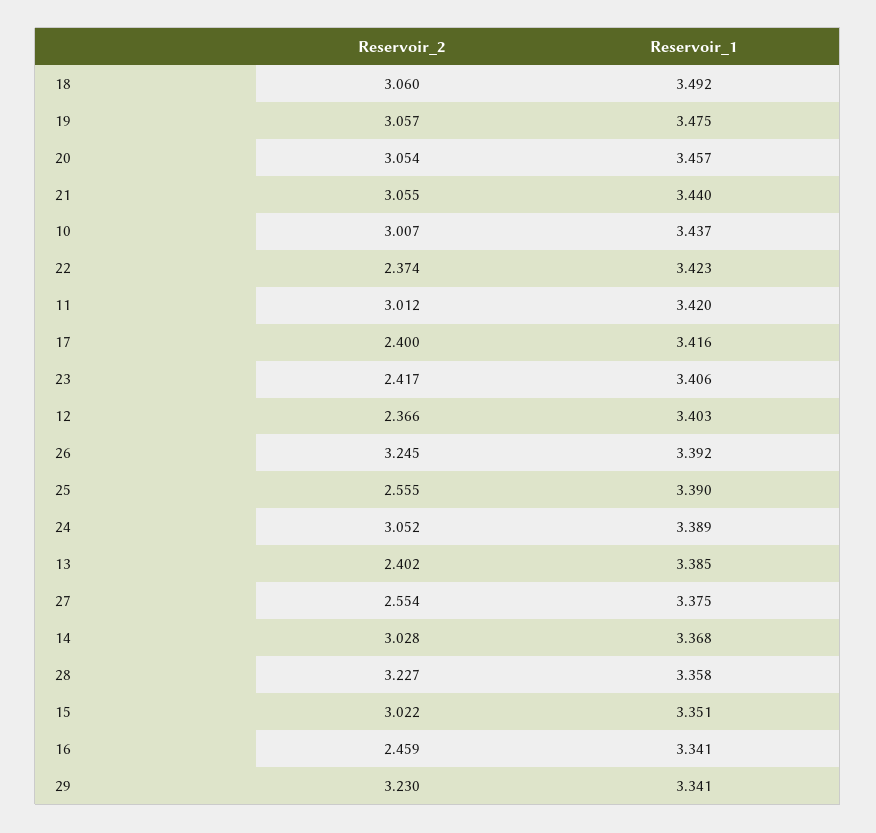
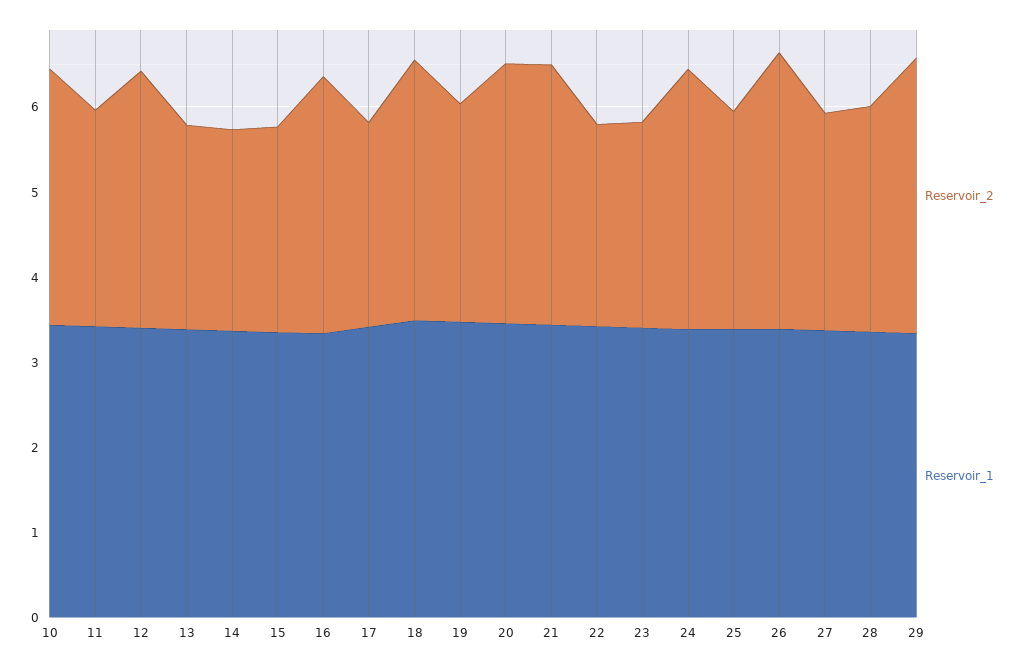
Reservoir_2, 19: 3.057 -> 2.6
Reservoir_2, 11: 3.012 -> 2.6
Reservoir_2, 12: 2.366 -> 3
Reservoir_2, 14: 3.028 -> 2.4
Reservoir_2, 28: 3.227 -> 2.6
Reservoir_2, 15: 3.022 -> 2.4
Reservoir_2, 16: 2.459 -> 3

